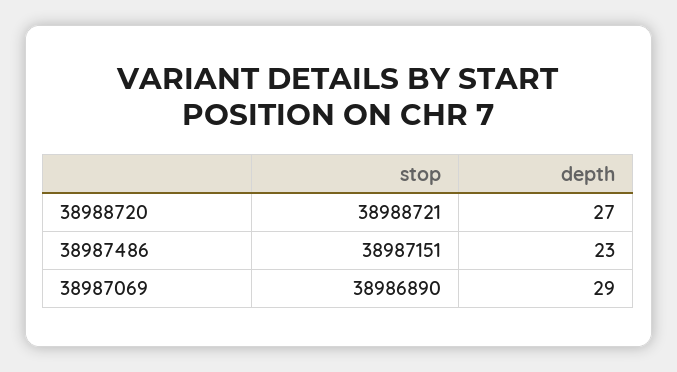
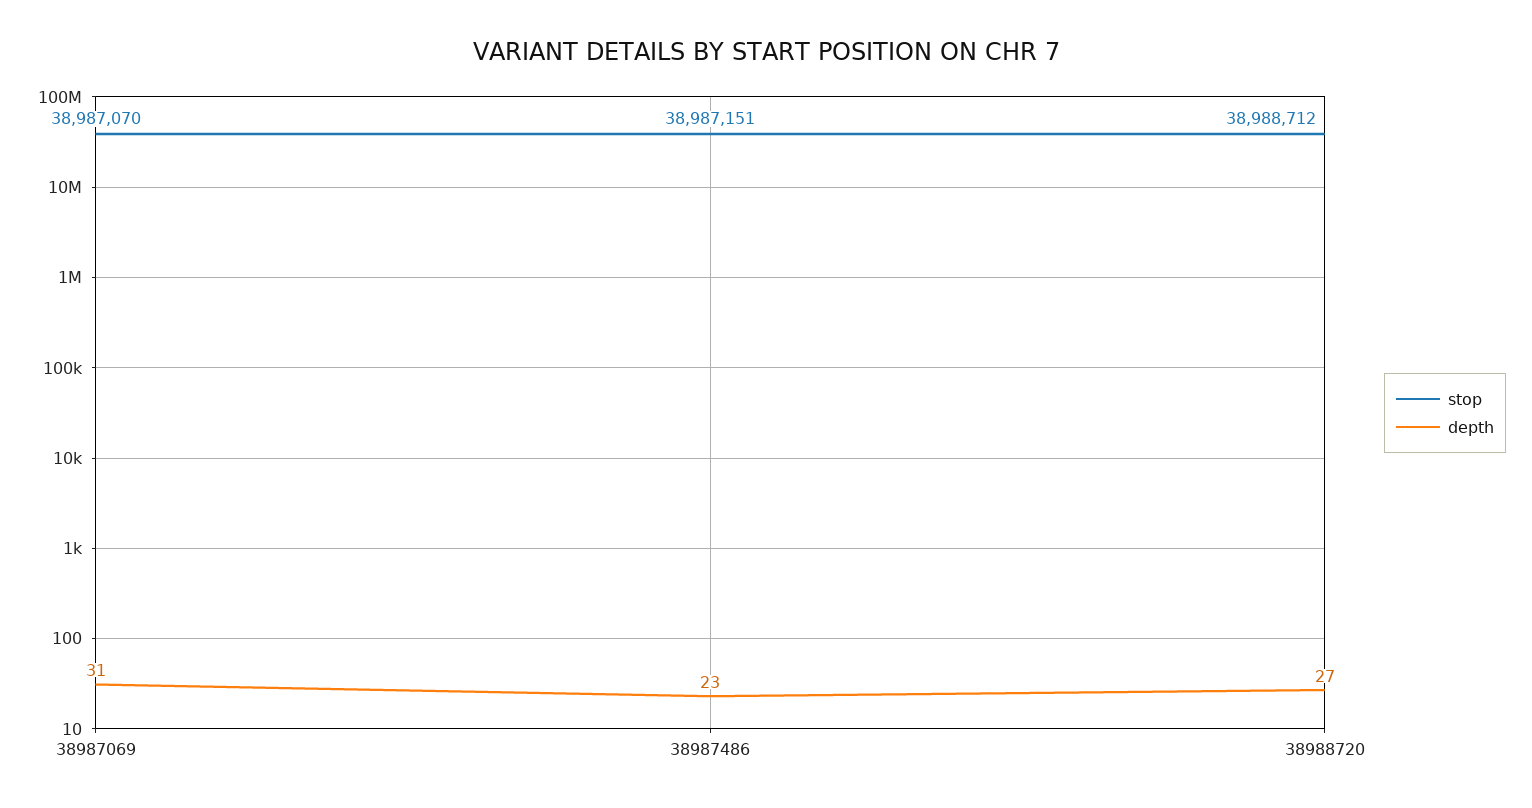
stop, 38988720: 38988721 -> 38988712
stop, 38987069: 38986890 -> 38987070
depth, 38987069: 29 -> 31

